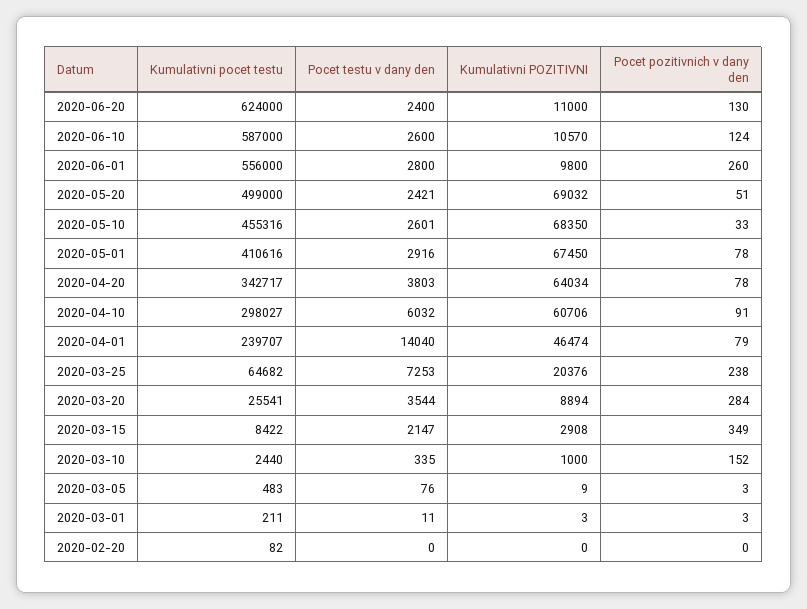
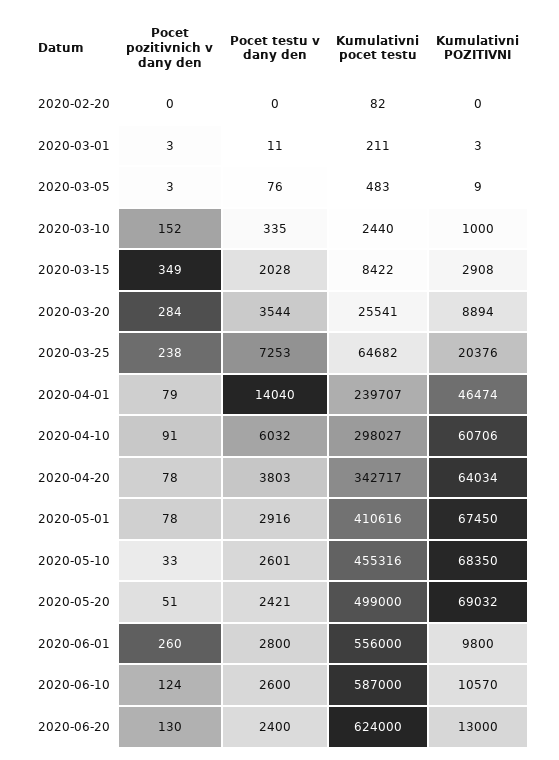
Kumulativni POZITIVNI, 2020-06-20: 11000 -> 13000
Pocet testu v dany den, 2020-03-15: 2147 -> 2028

